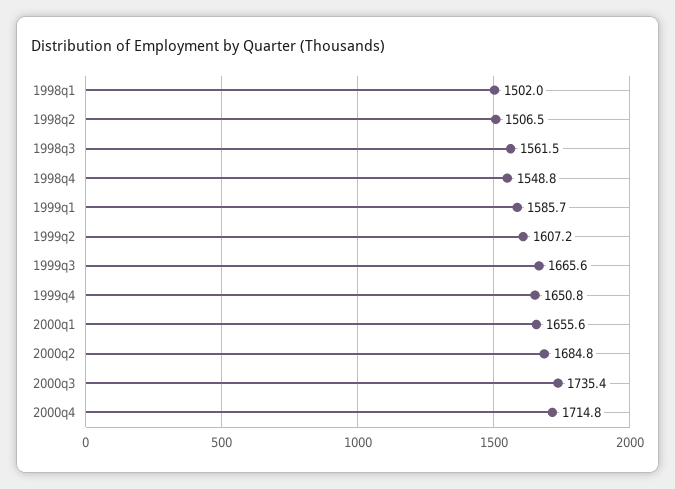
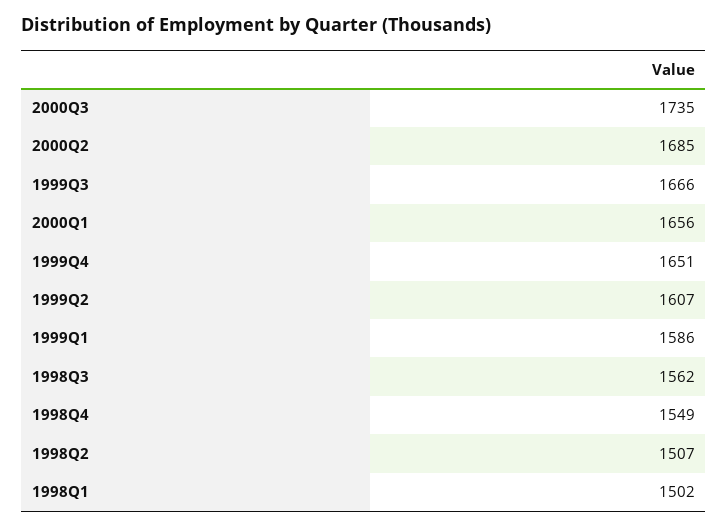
2000q4: 1714.8 -> none

